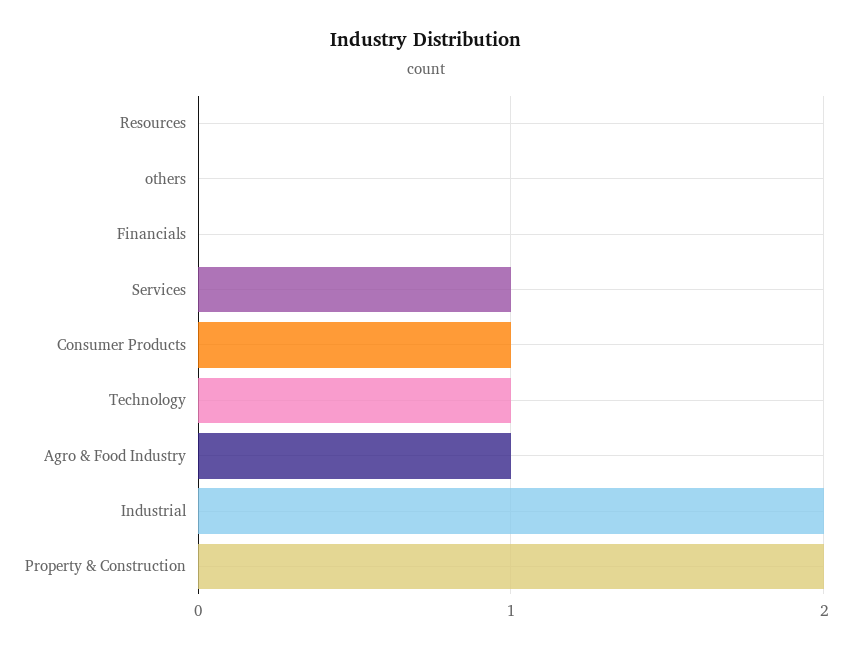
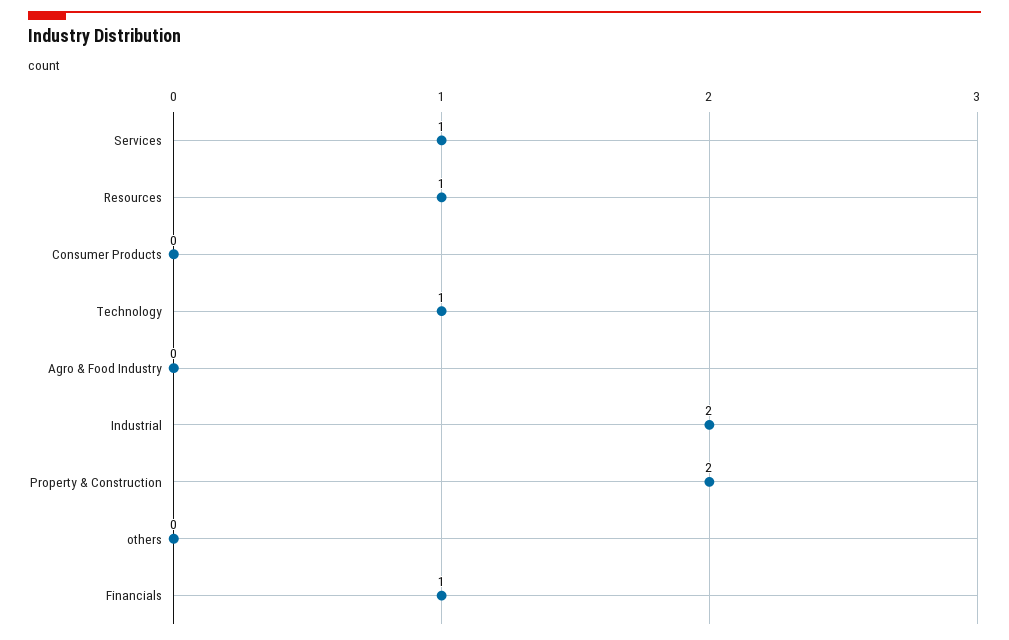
Resources: 0 -> 1
Financials: 0 -> 1
Consumer Products: 1 -> 0
Agro & Food Industry: 1 -> 0

